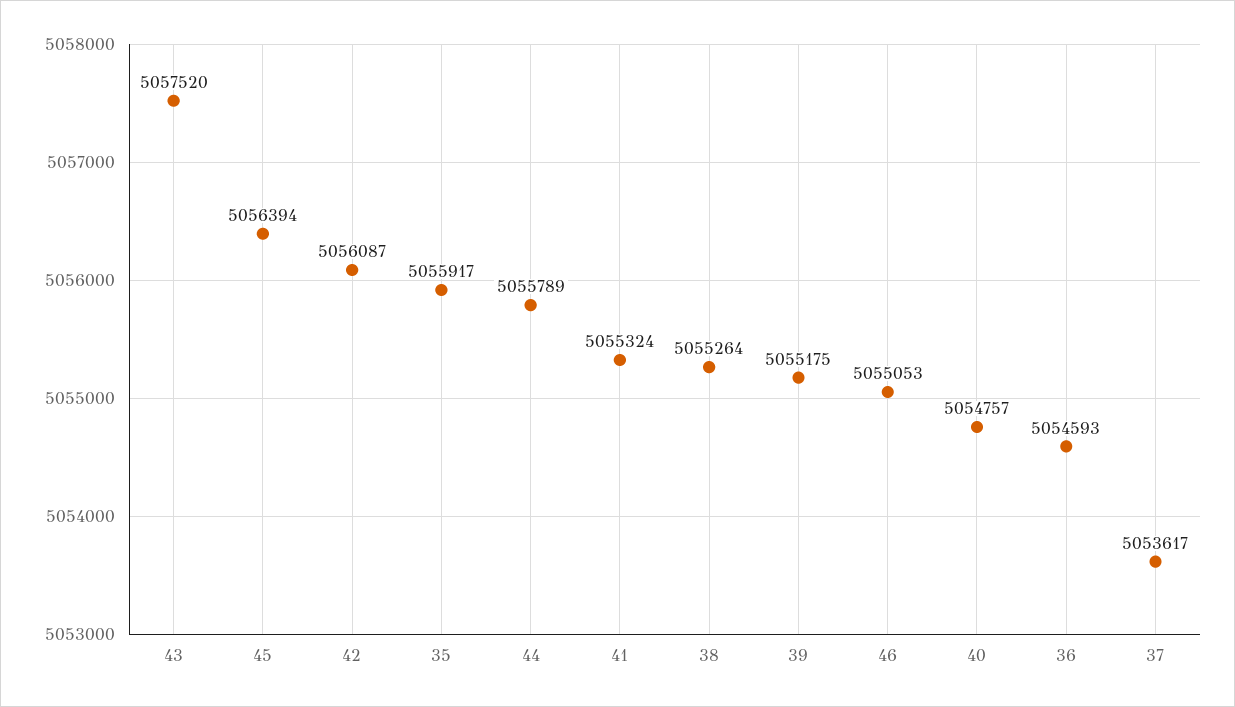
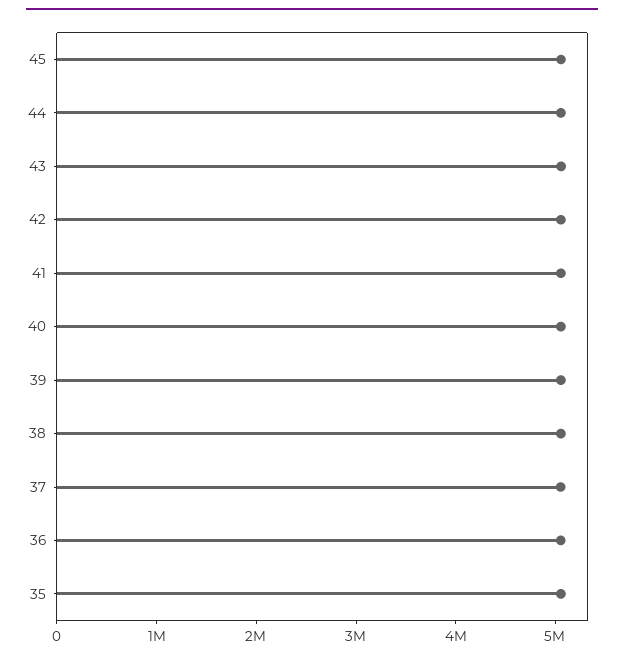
46: 5055053 -> none

